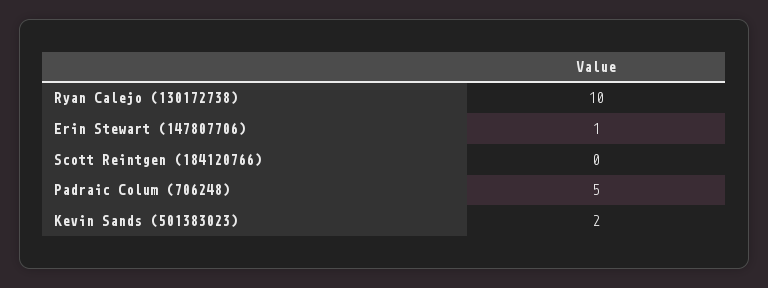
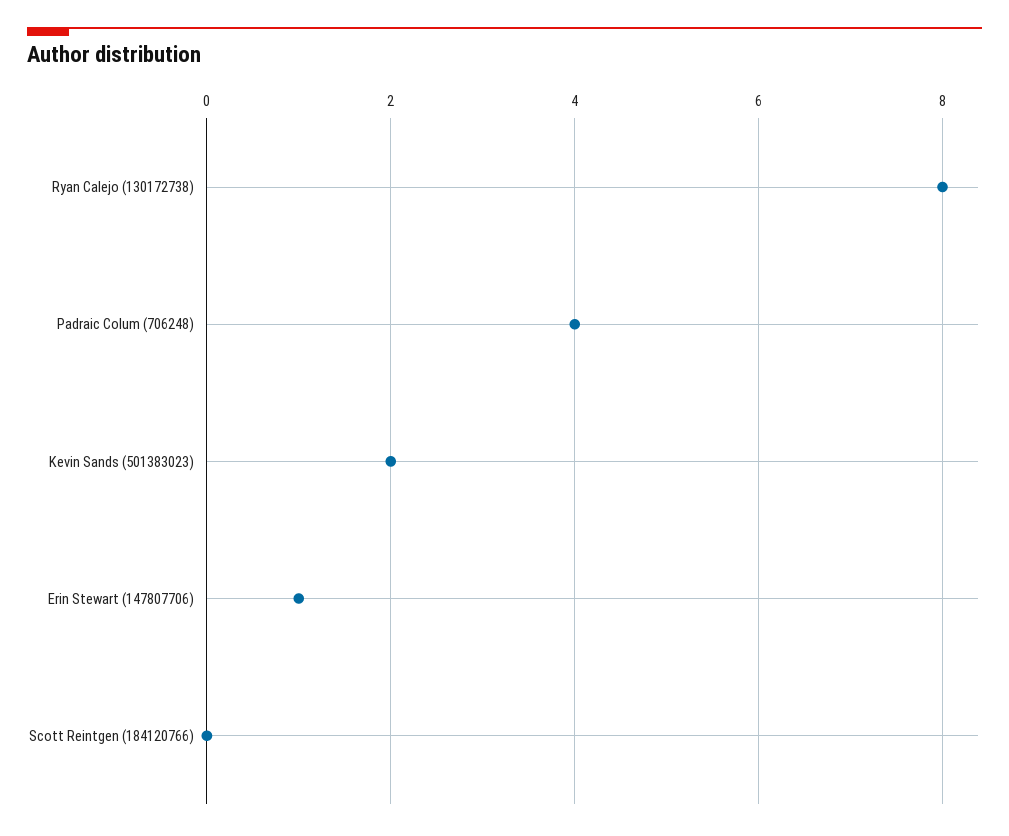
Ryan Calejo (130172738): 10 -> 8
Padraic Colum (706248): 5 -> 4

